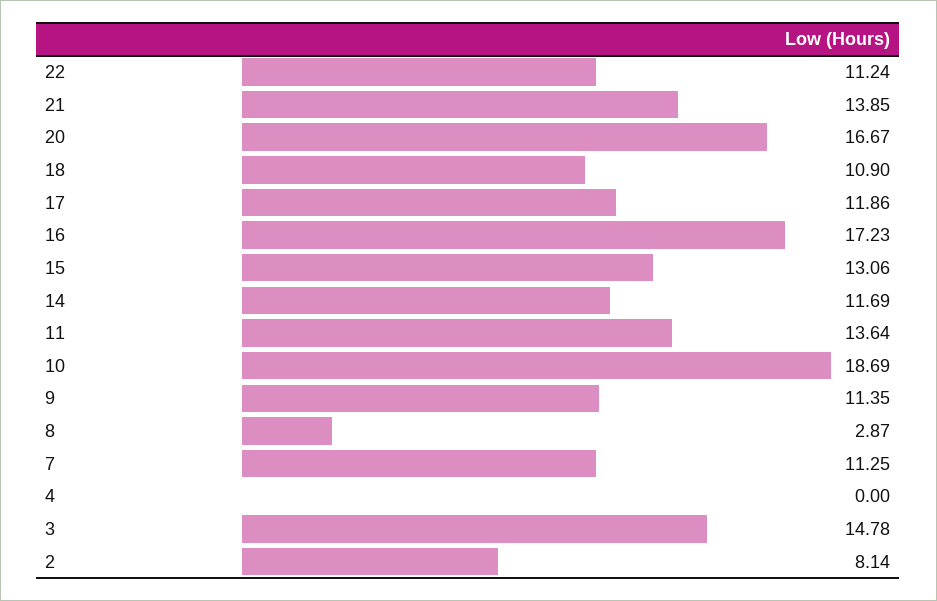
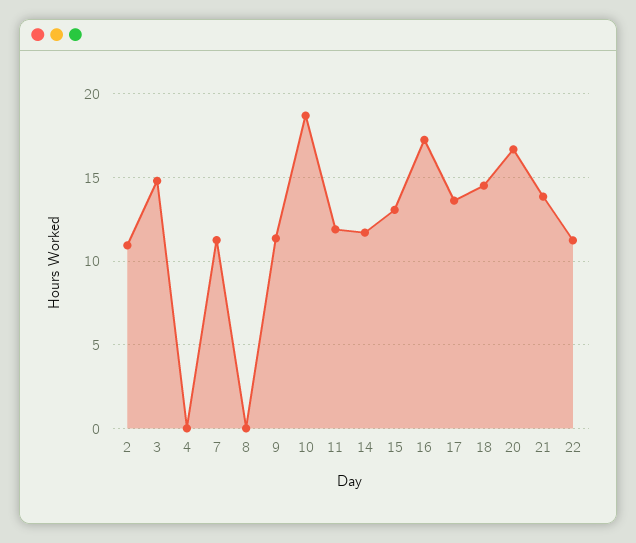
18: 10.9 -> 14.5
17: 11.86 -> 13.5
11: 13.64 -> 12
8: 2.87 -> 0
2: 8.14 -> 11

